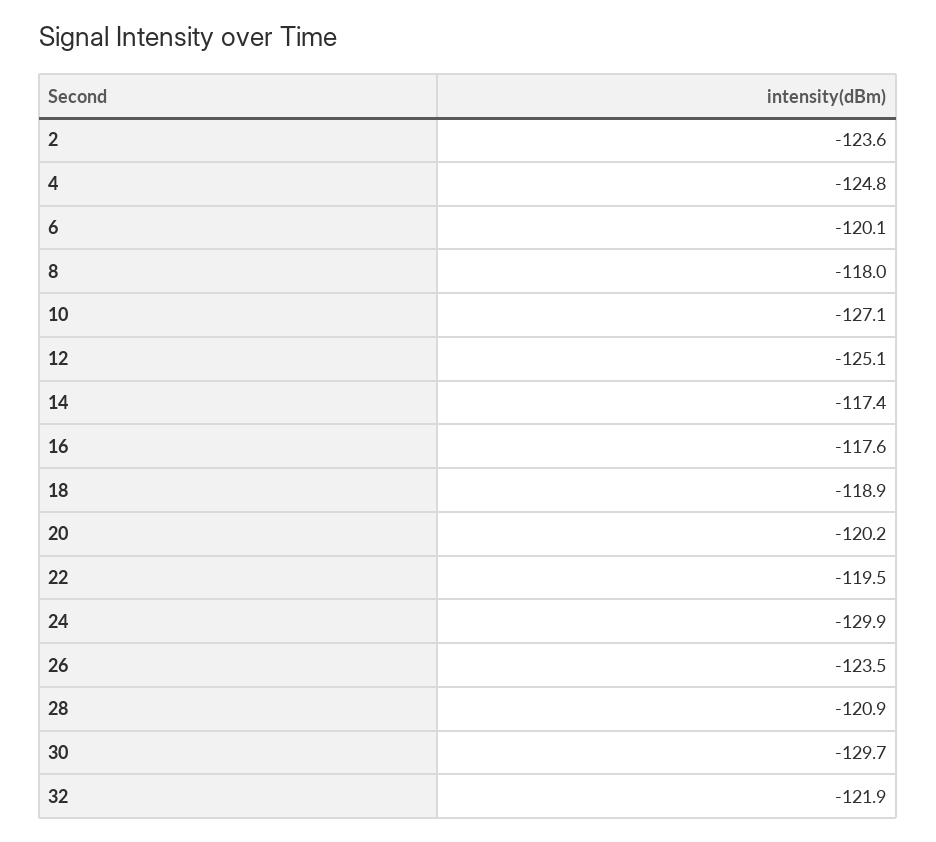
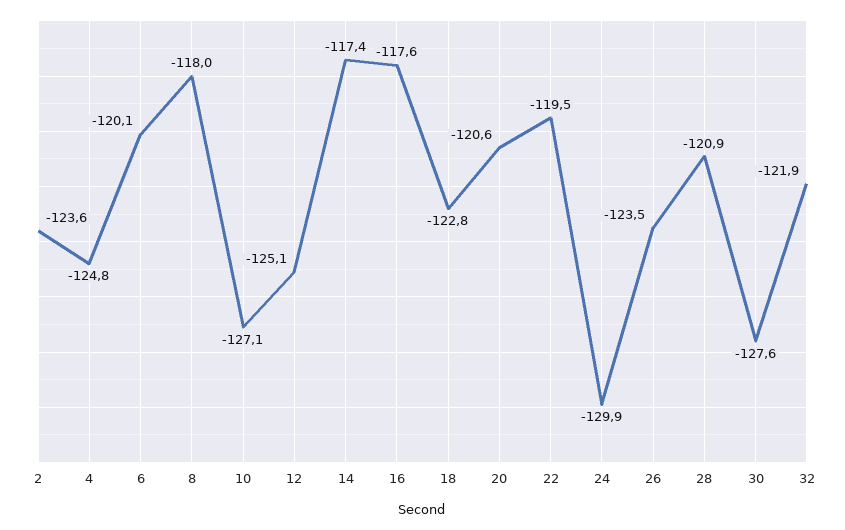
18: -118.9 -> -122.8
20: -120.2 -> -120.6
30: -129.7 -> -127.6

